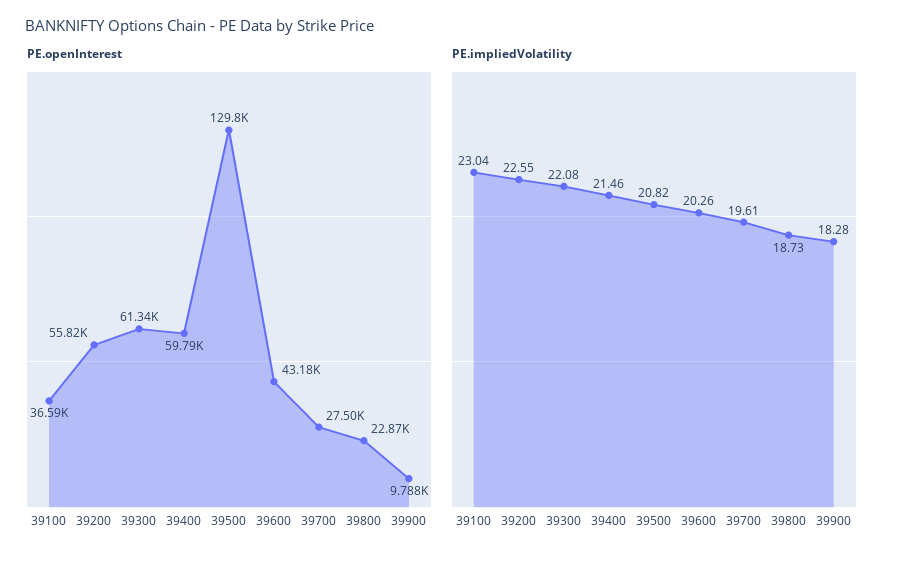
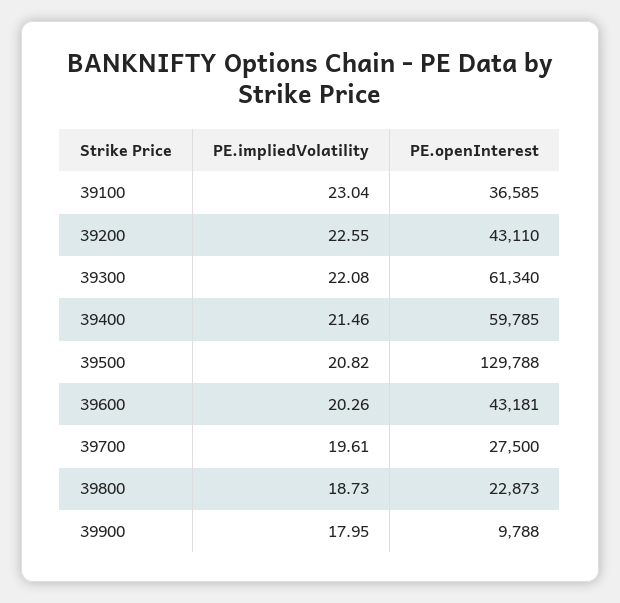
PE.openInterest, 39200: 55820 -> 43110
PE.impliedVolatility, 39900: 18.28 -> 17.95

